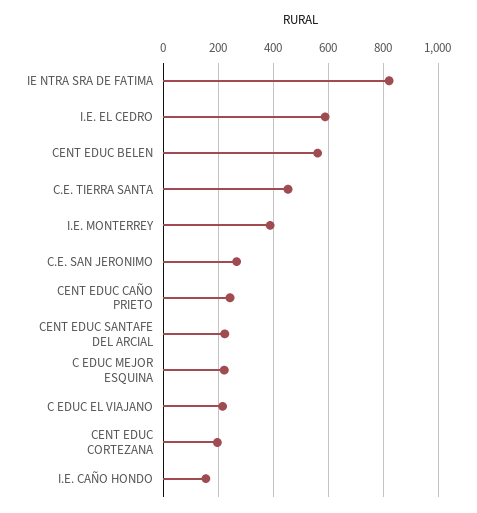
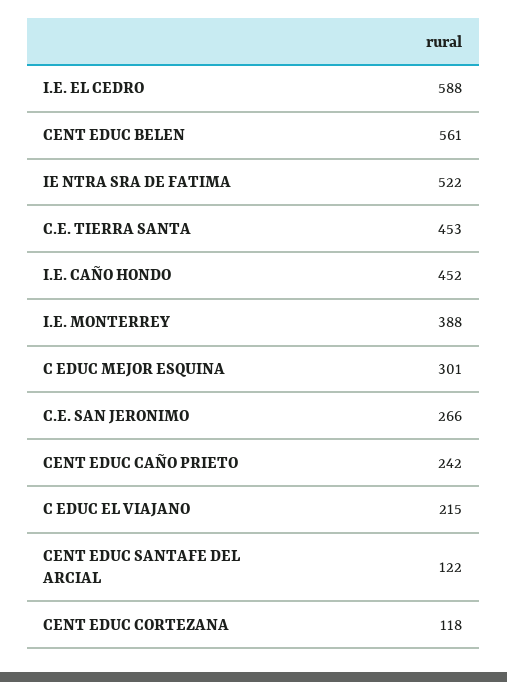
IE NTRA SRA DE FATIMA: 825 -> 522
CENT EDUC SANTAFE DEL ARCIAL: 225 -> 122
C EDUC MEJOR ESQUINA: 225 -> 301
CENT EDUC CORTEZANA: 200 -> 118
I.E. CAÑO HONDO: 150 -> 452

